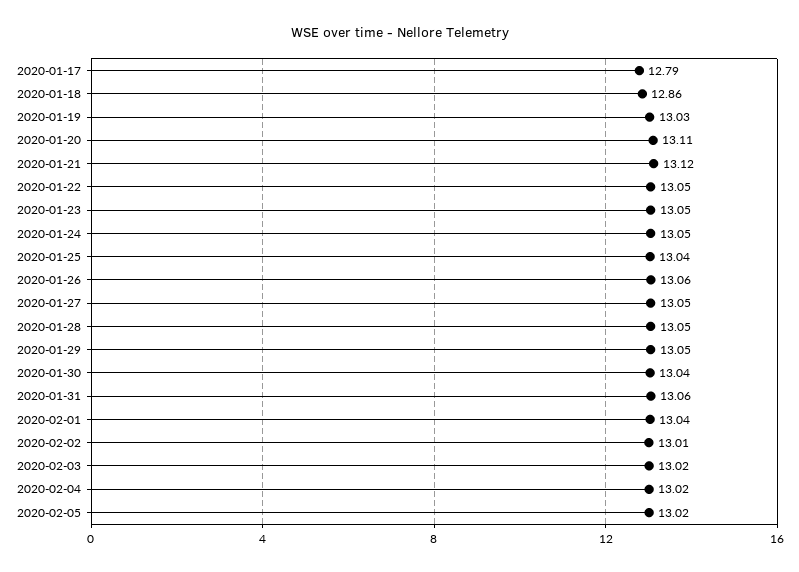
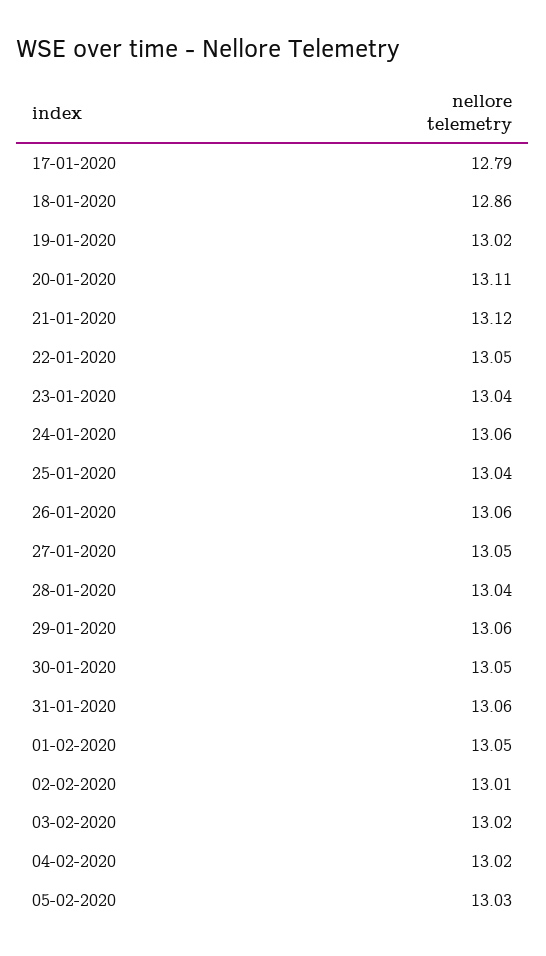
2020-01-19: 13.03 -> 13.02
2020-01-23: 13.05 -> 13.04
2020-01-24: 13.05 -> 13.06
2020-01-28: 13.05 -> 13.04
2020-01-29: 13.05 -> 13.06
2020-01-30: 13.04 -> 13.05
2020-02-01: 13.04 -> 13.05
2020-02-05: 13.02 -> 13.03

